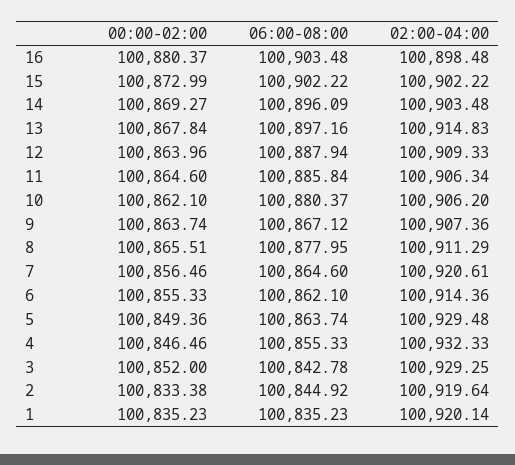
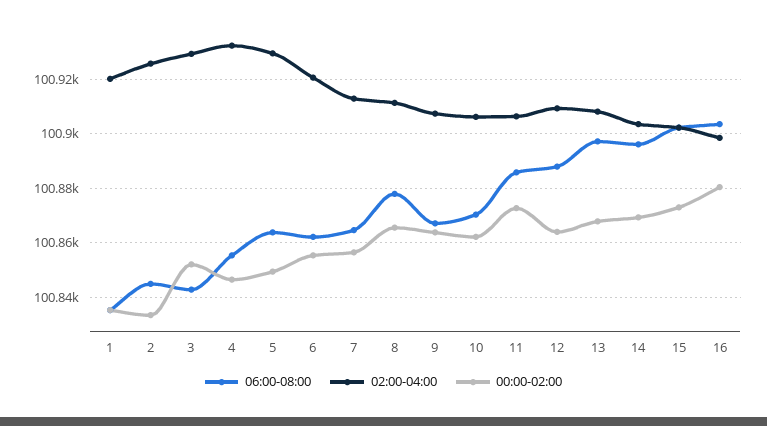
02:00-04:00, 13: 100914.83 -> 100907.5
00:00-02:00, 11: 100864.6 -> 100872.5
06:00-08:00, 10: 100880.37 -> 100870
02:00-04:00, 7: 100920.61 -> 100912.5
02:00-04:00, 6: 100914.36 -> 100920
02:00-04:00, 2: 100919.64 -> 100925

